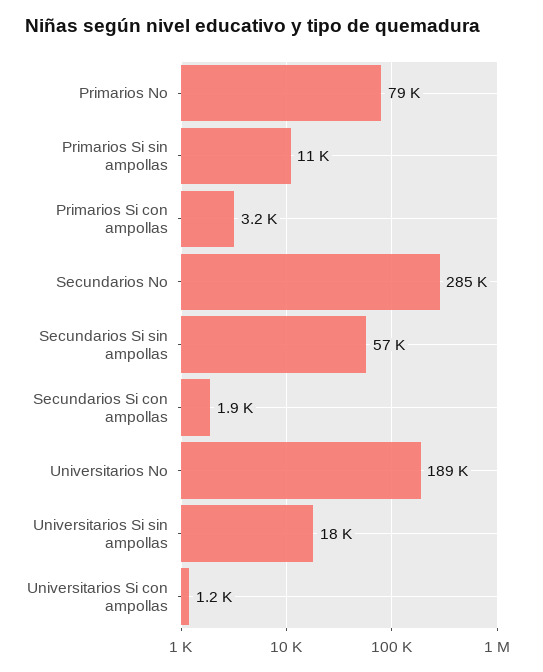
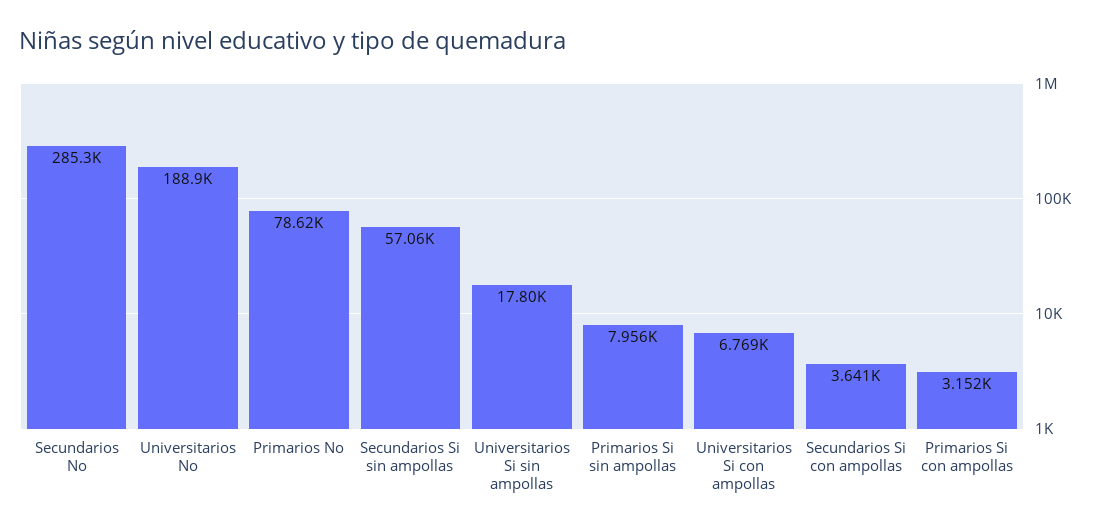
Primarios Si sin ampollas: 11000 -> 7956
Secundarios Si con ampollas: 1900 -> 3641
Universitarios Si con ampollas: 1200 -> 6769

